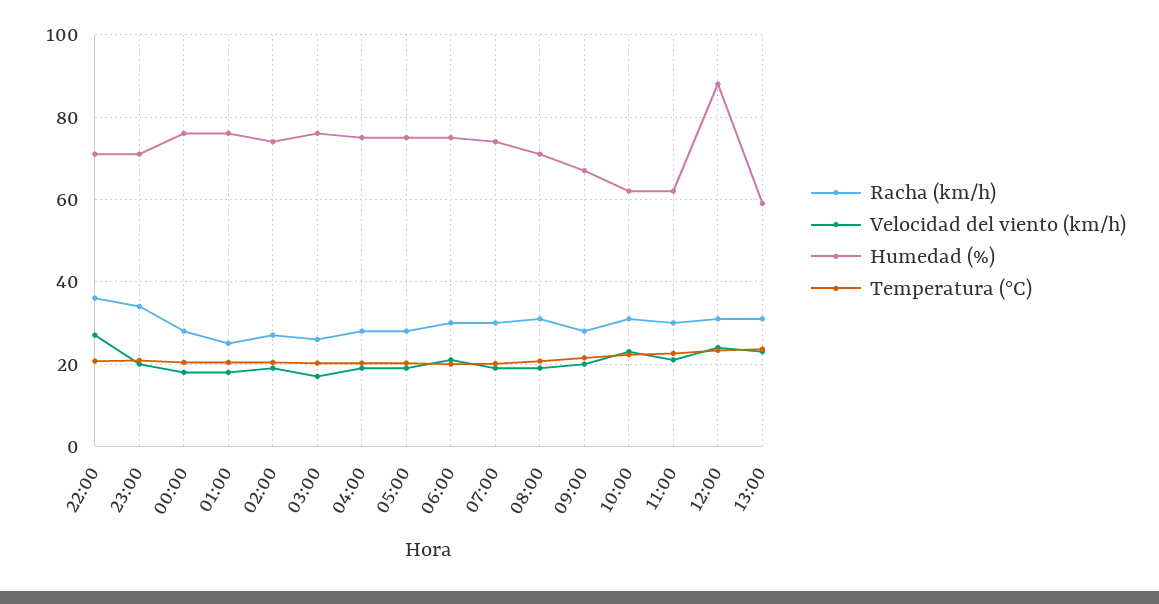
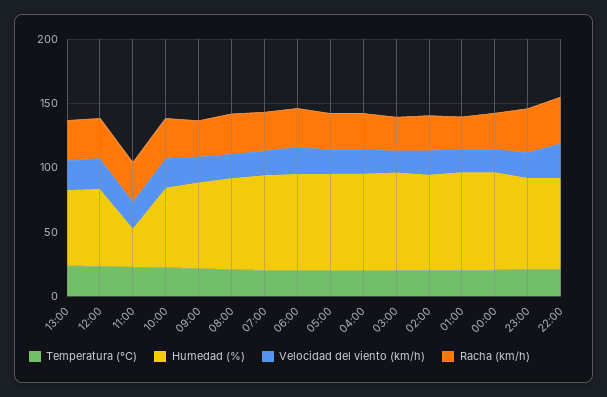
Humedad (%), 11:00: 62 -> 30
Humedad (%), 12:00: 88 -> 60

